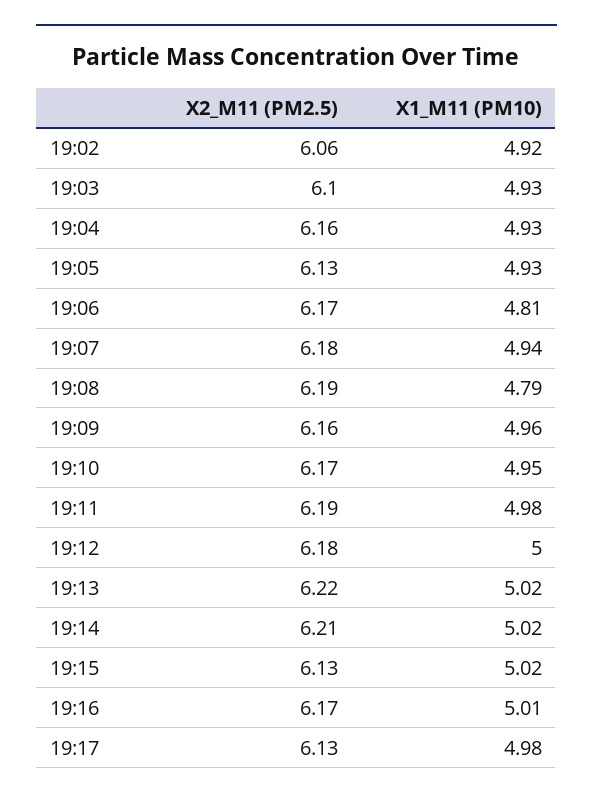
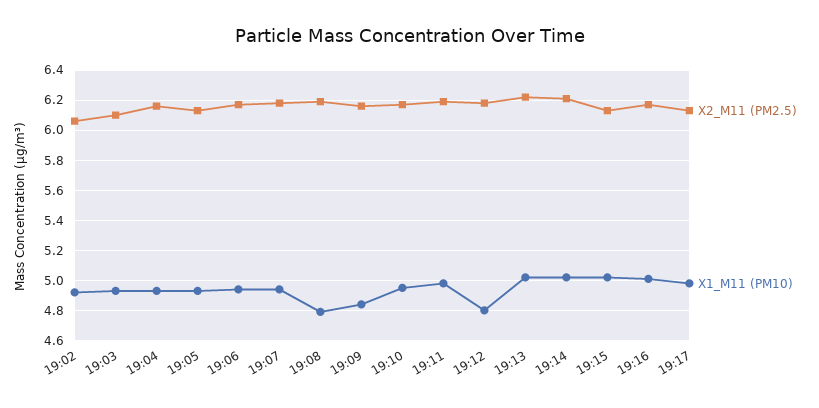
X1_M11 (PM10), 19:06: 4.81 -> 4.95
X1_M11 (PM10), 19:09: 4.96 -> 4.85
X1_M11 (PM10), 19:12: 5 -> 4.8

